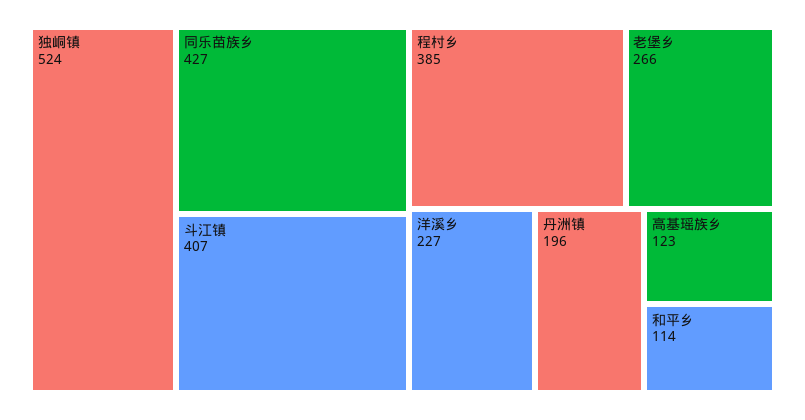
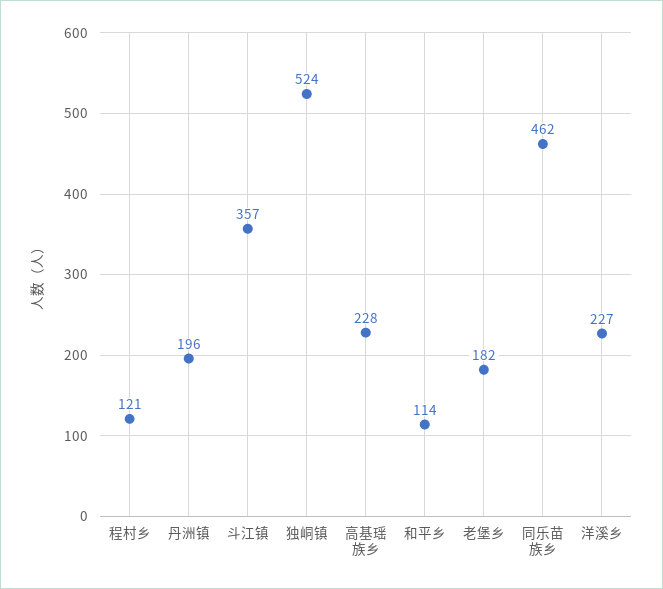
同乐苗族乡: 427 -> 462
斗江镇: 407 -> 357
程村乡: 385 -> 121
老堡乡: 266 -> 182
高基瑶族乡: 123 -> 228

